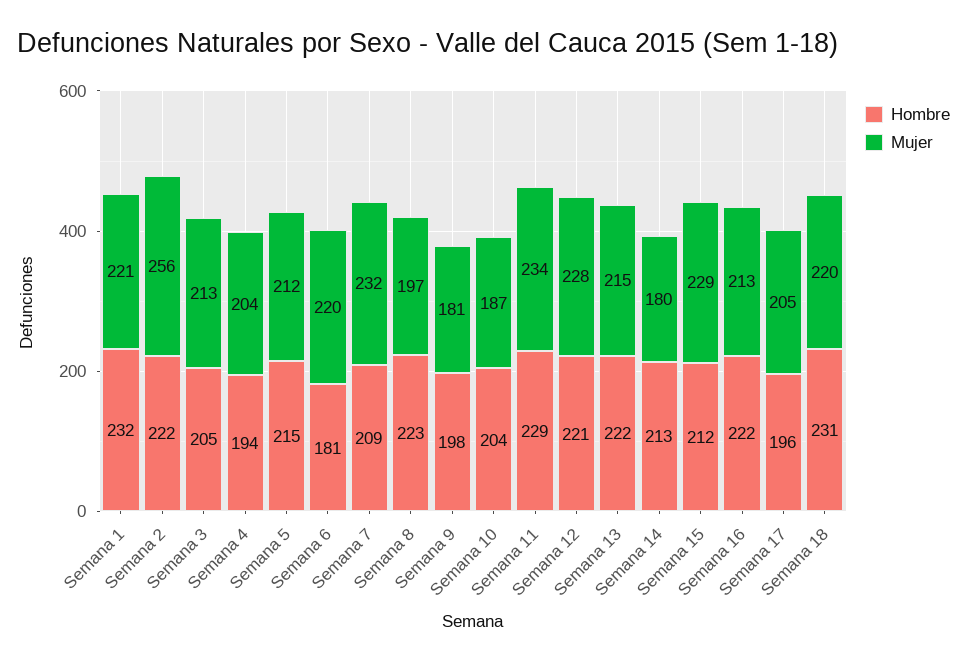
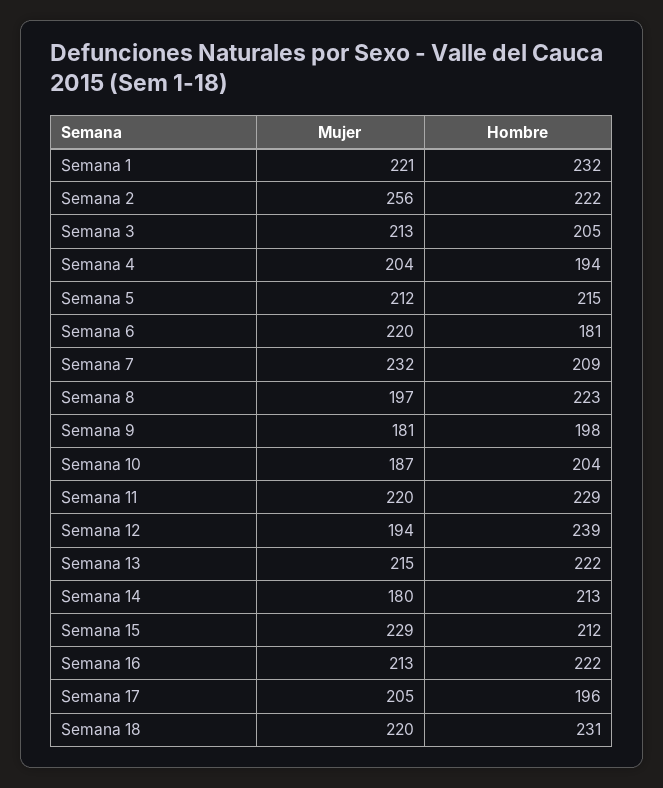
Mujer, Semana 11: 234 -> 220
Hombre, Semana 12: 221 -> 239
Mujer, Semana 12: 228 -> 194

